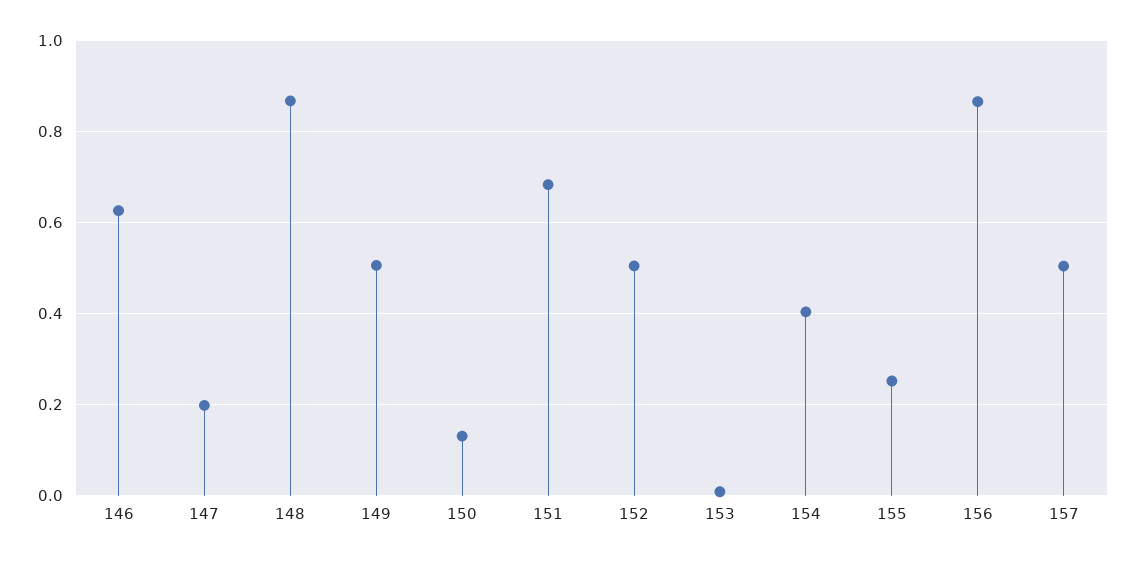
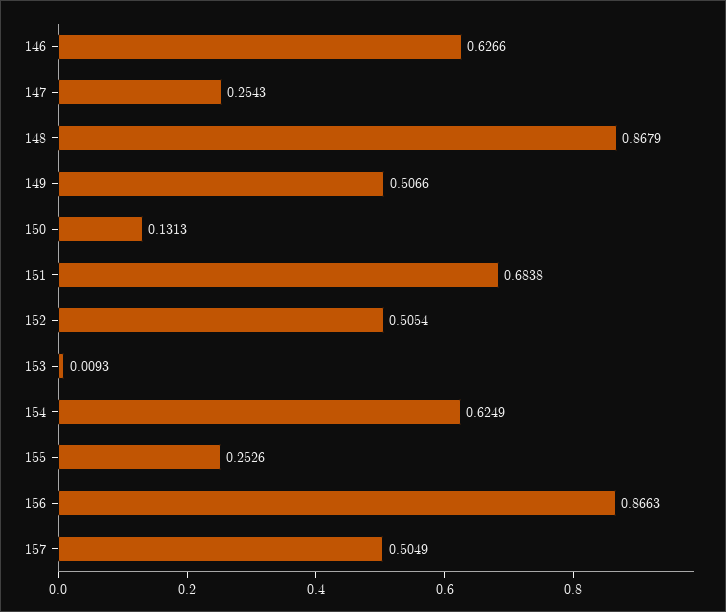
147: 0.2 -> 0.2543
154: 0.4 -> 0.6249

